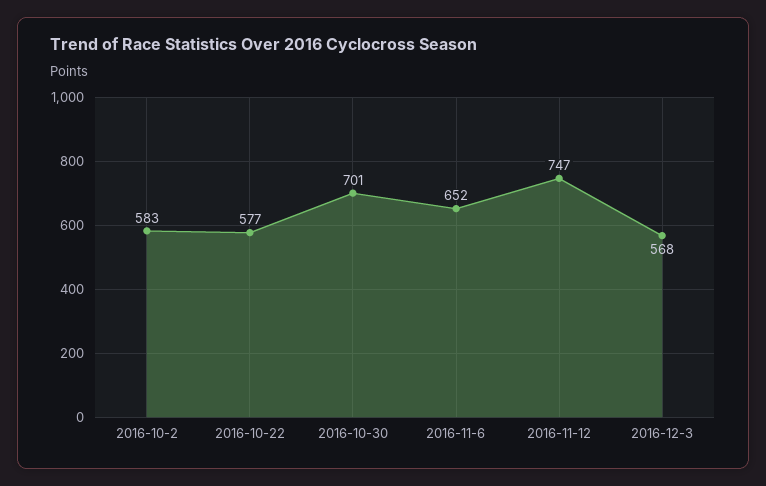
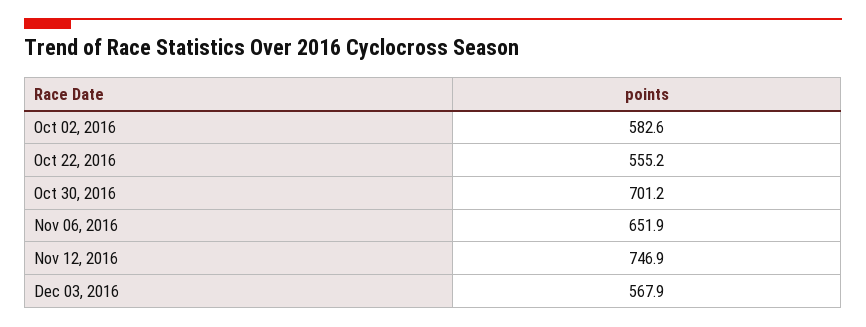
2016-10-22: 577 -> 555.2

